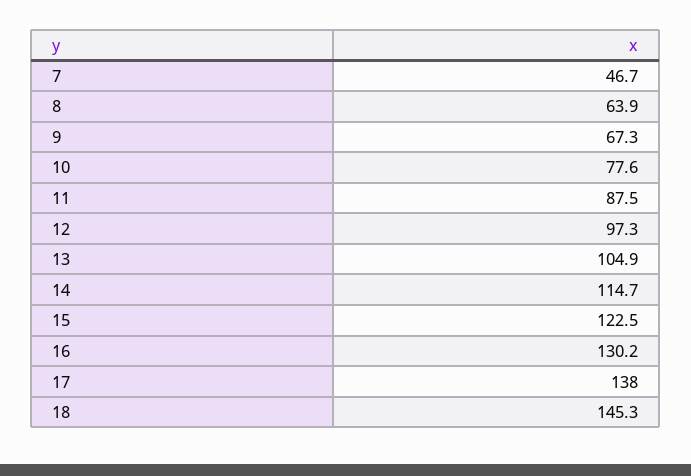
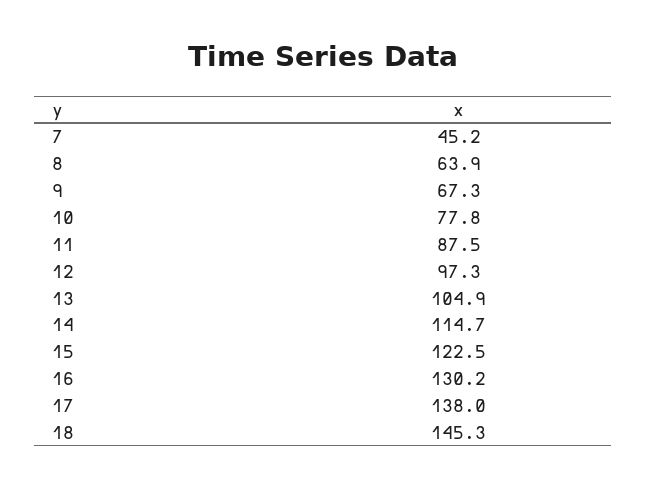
7: 46.7 -> 45.2
10: 77.6 -> 77.8

